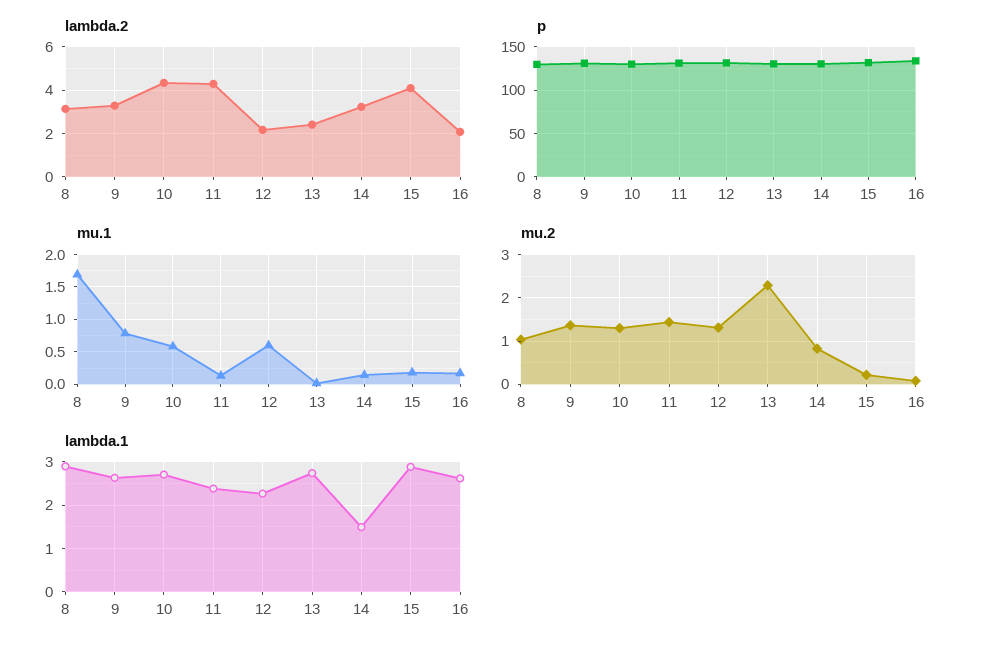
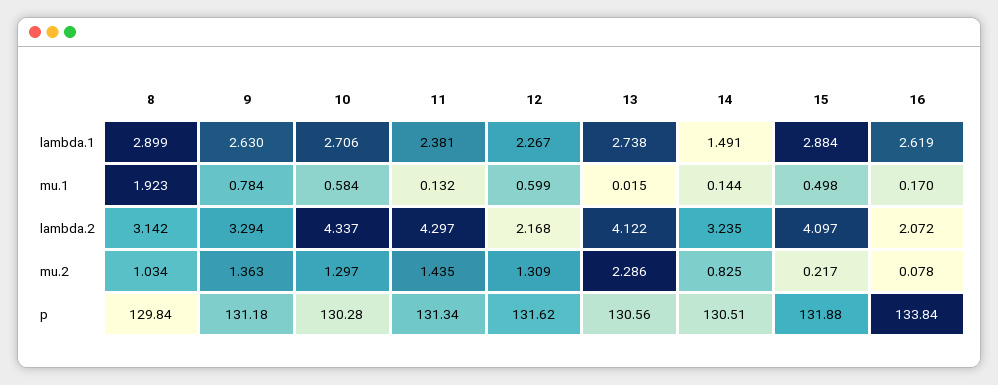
lambda.2, 13: 2.5 -> 4.122
mu.1, 8: 1.7 -> 1.923
mu.1, 15: 0.2 -> 0.498

